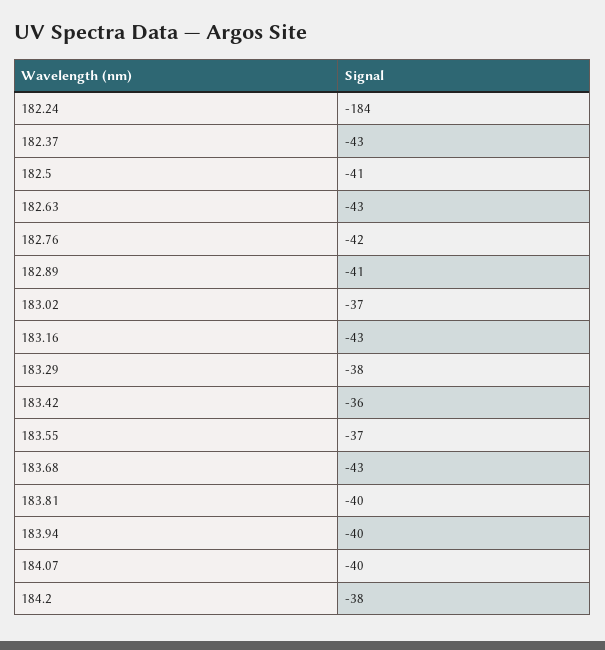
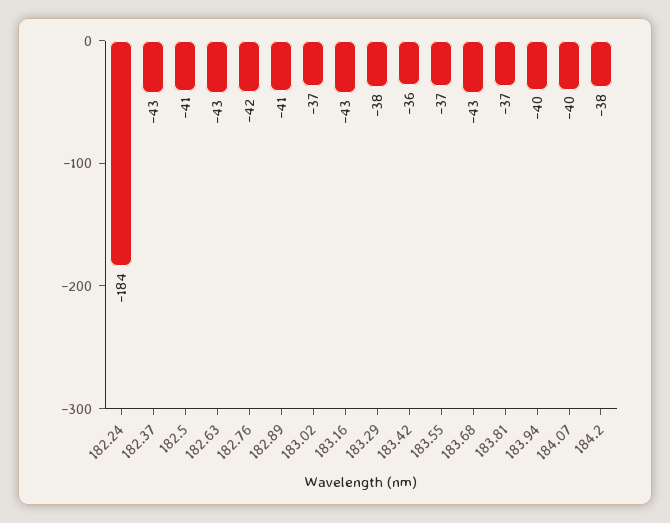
183.81: -40 -> -37

